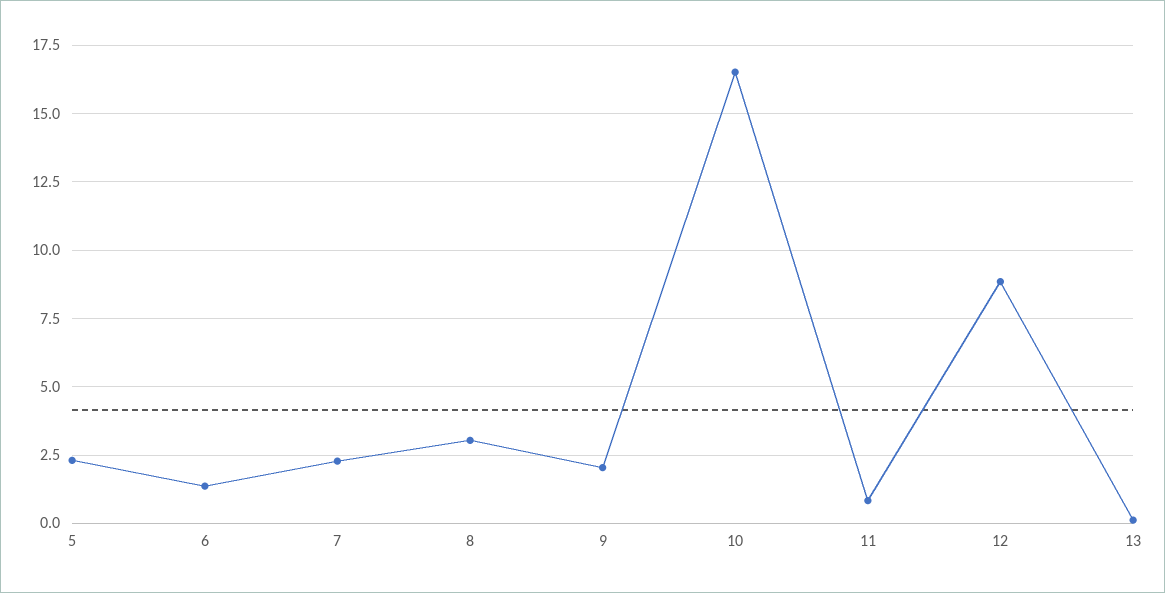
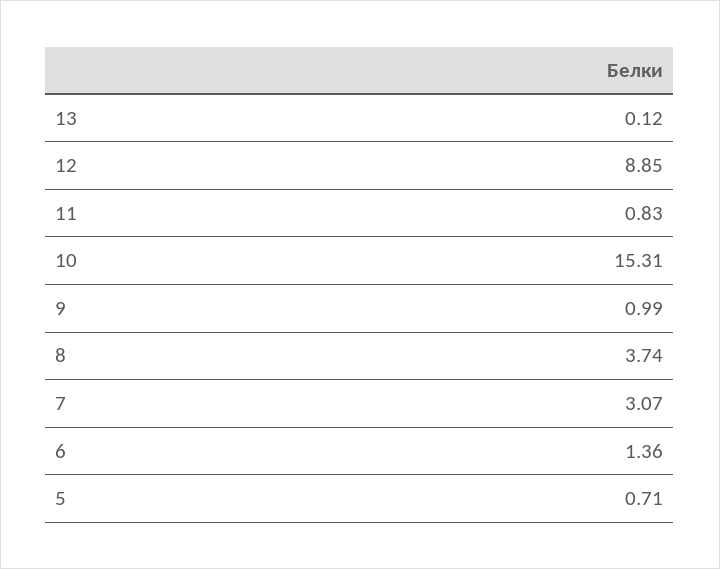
5: 2.25 -> 0.71
7: 2.25 -> 3.07
8: 3 -> 3.74
9: 2 -> 0.99
10: 16.5 -> 15.31

